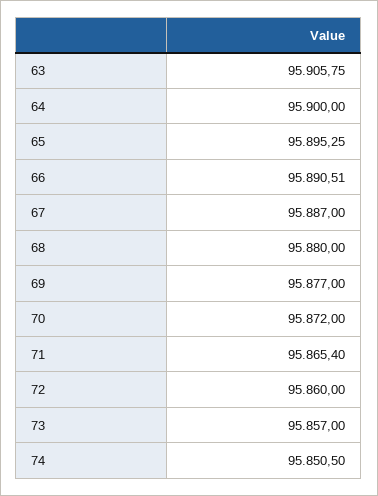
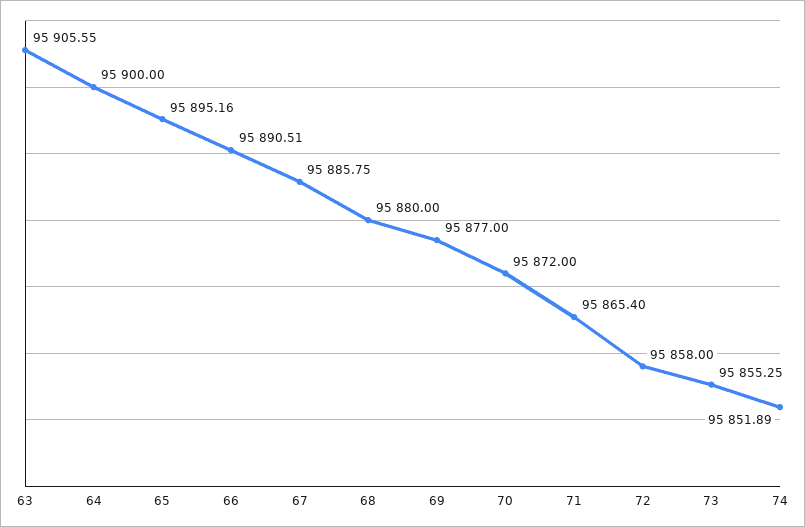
63: 95905.75 -> 95905.55
65: 95895.25 -> 95895.16
67: 95887 -> 95885.75
72: 95860 -> 95858
73: 95857 -> 95855.25
74: 95850.5 -> 95851.89

